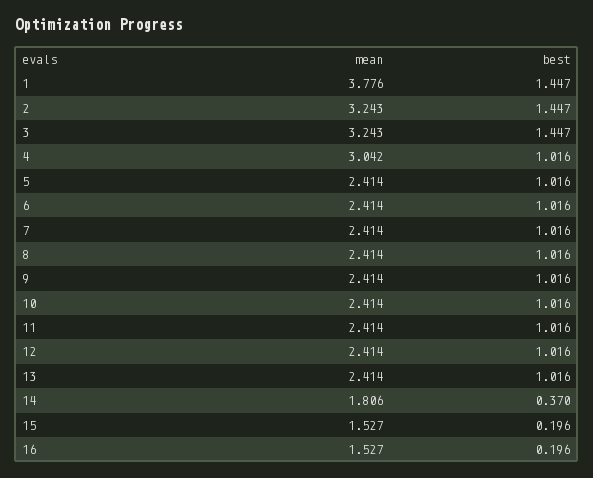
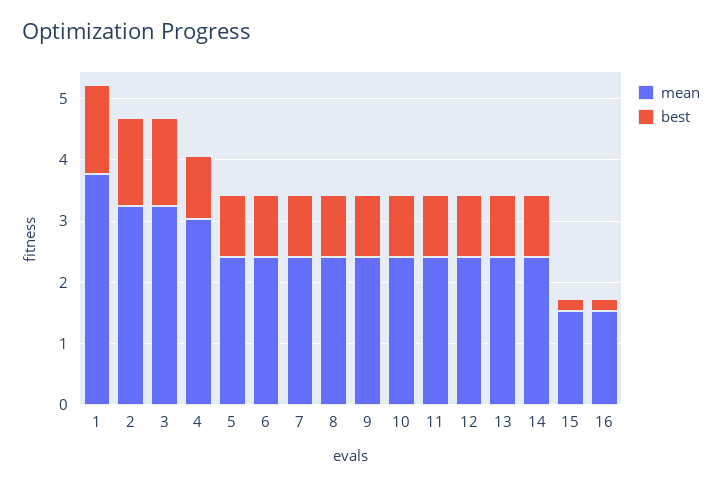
mean, 14: 1.806 -> 2.4
best, 14: 0.37 -> 1

